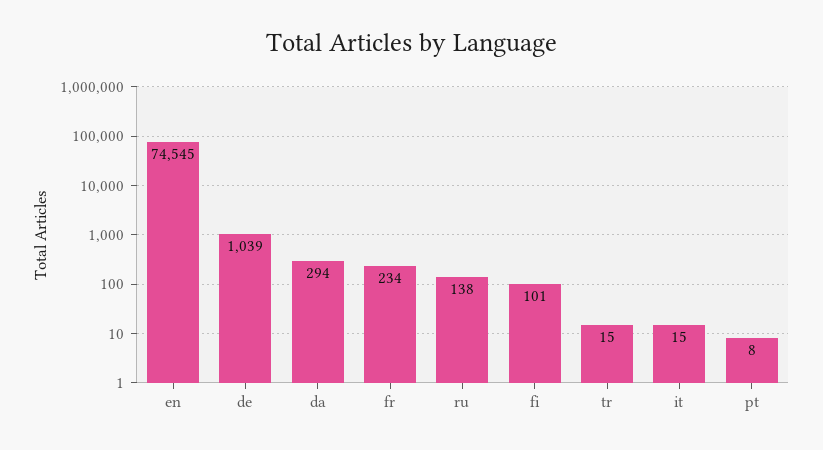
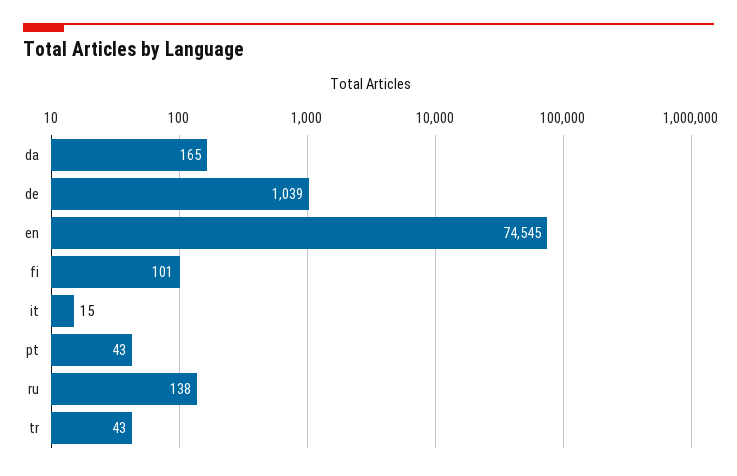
da: 294 -> 165
fr: 234 -> none
tr: 15 -> 43
pt: 8 -> 43

